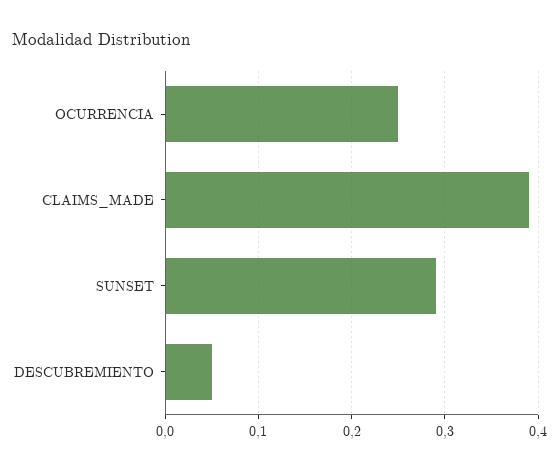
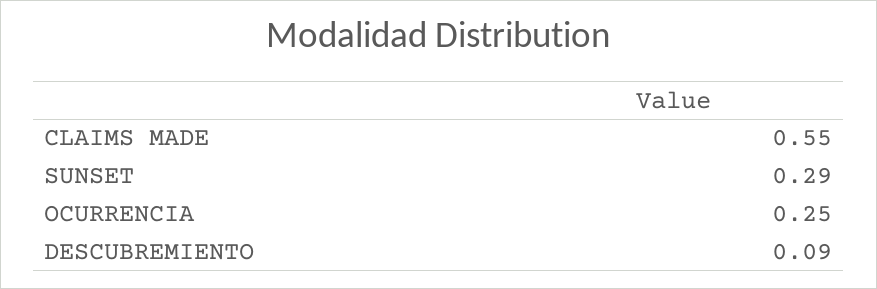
CLAIMS_MADE: 0.39 -> 0.55
DESCUBREMIENTO: 0.05 -> 0.09

